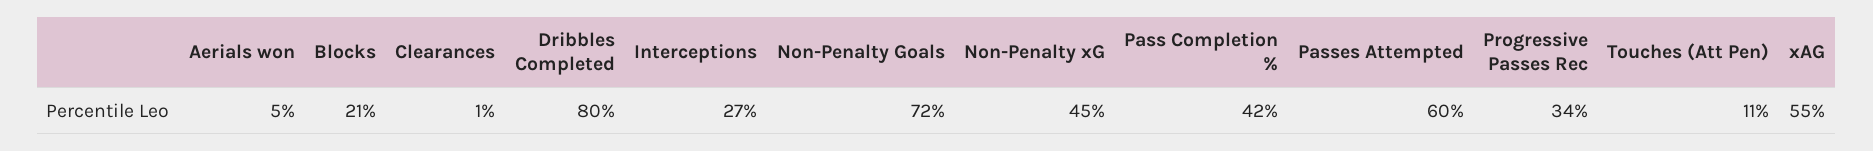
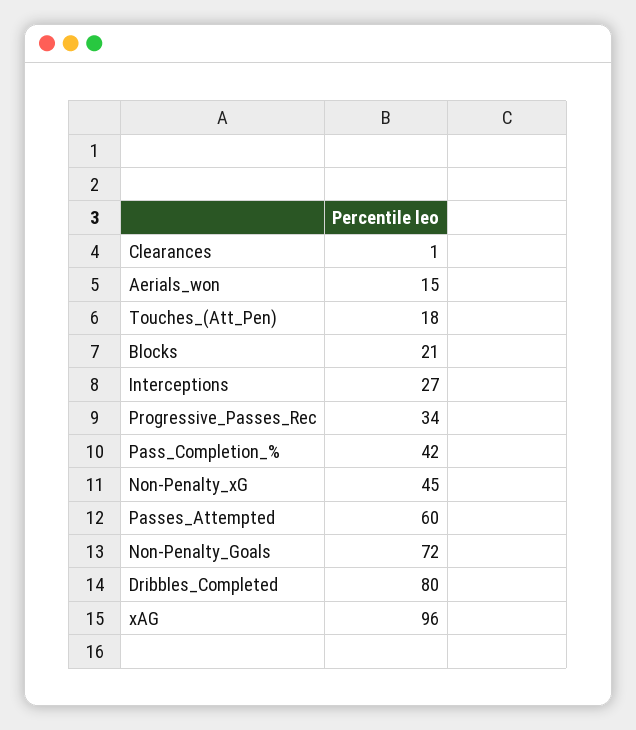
Aerials won: 5 -> 15
Touches (Att Pen): 11 -> 18
xAG: 55 -> 96

